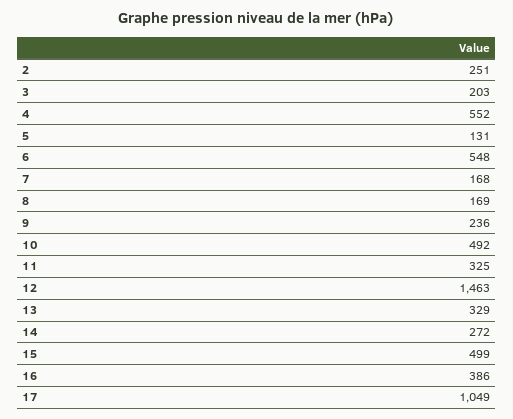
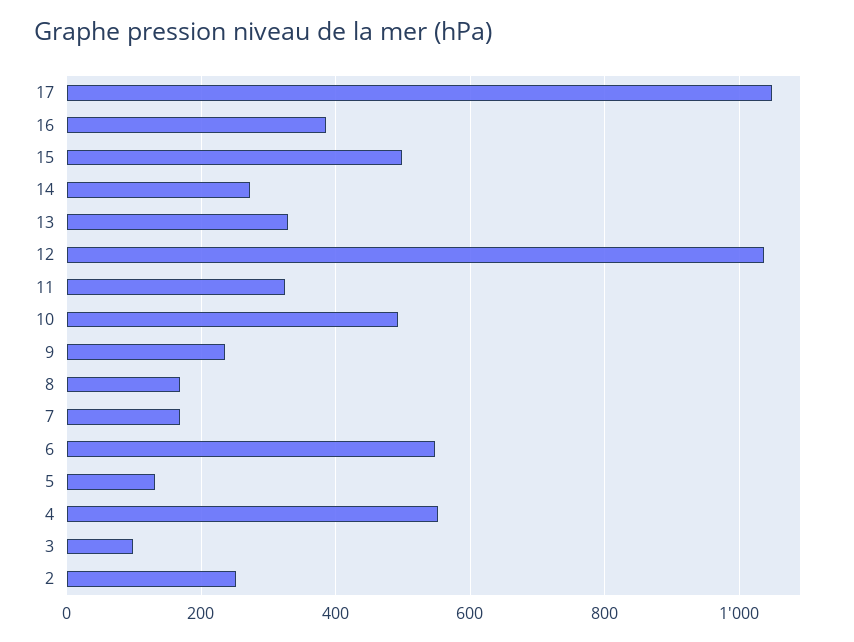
3: 203 -> 100
12: 1463 -> 1040

